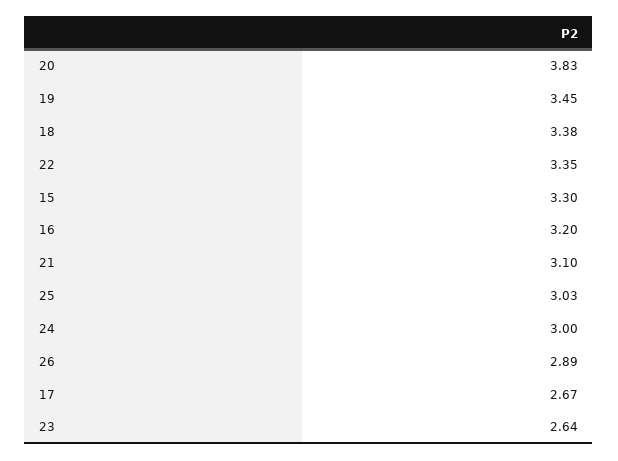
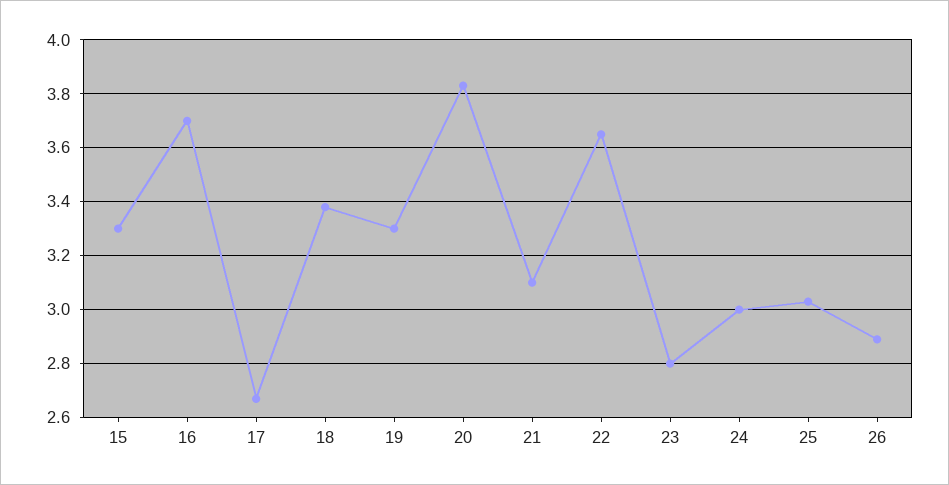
19: 3.45 -> 3.3
22: 3.35 -> 3.65
16: 3.2 -> 3.7
23: 2.64 -> 2.8

